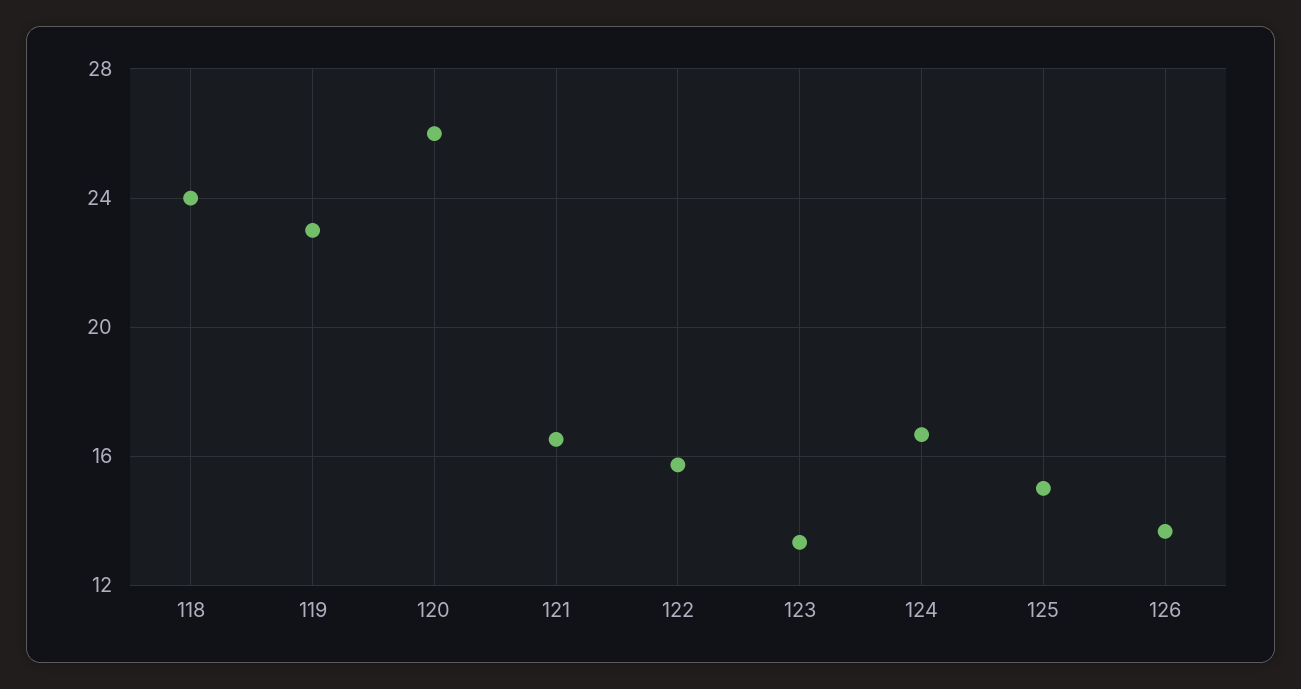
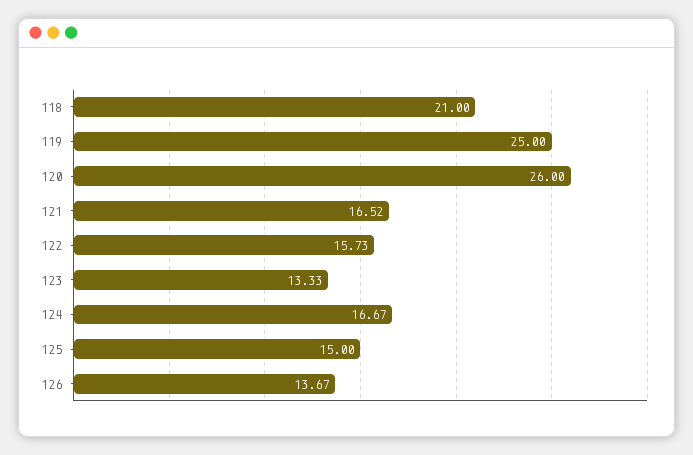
118: 24 -> 21
119: 23 -> 25

